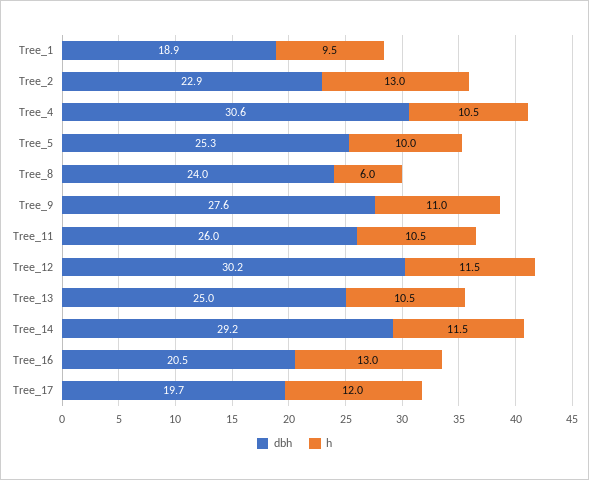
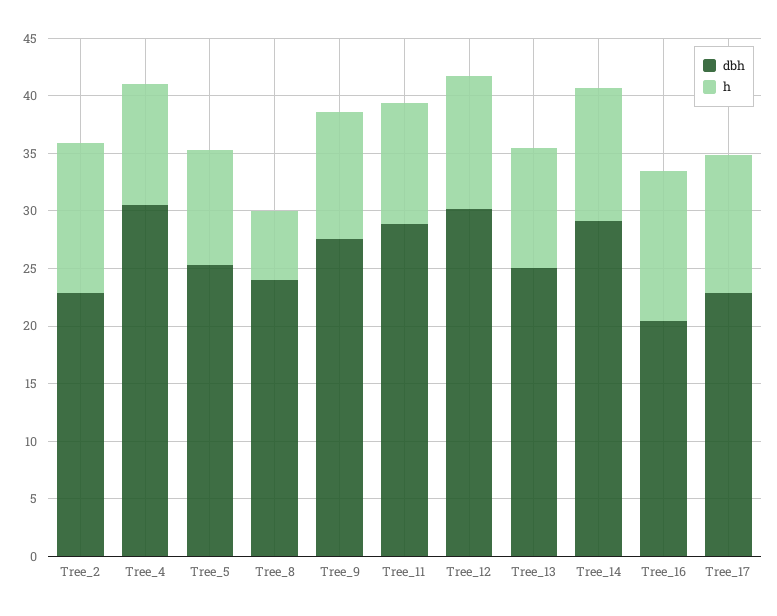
dbh, Tree_1: 18.9 -> none
h, Tree_1: 9.5 -> none
dbh, Tree_11: 26 -> 29
dbh, Tree_17: 19.7 -> 23

